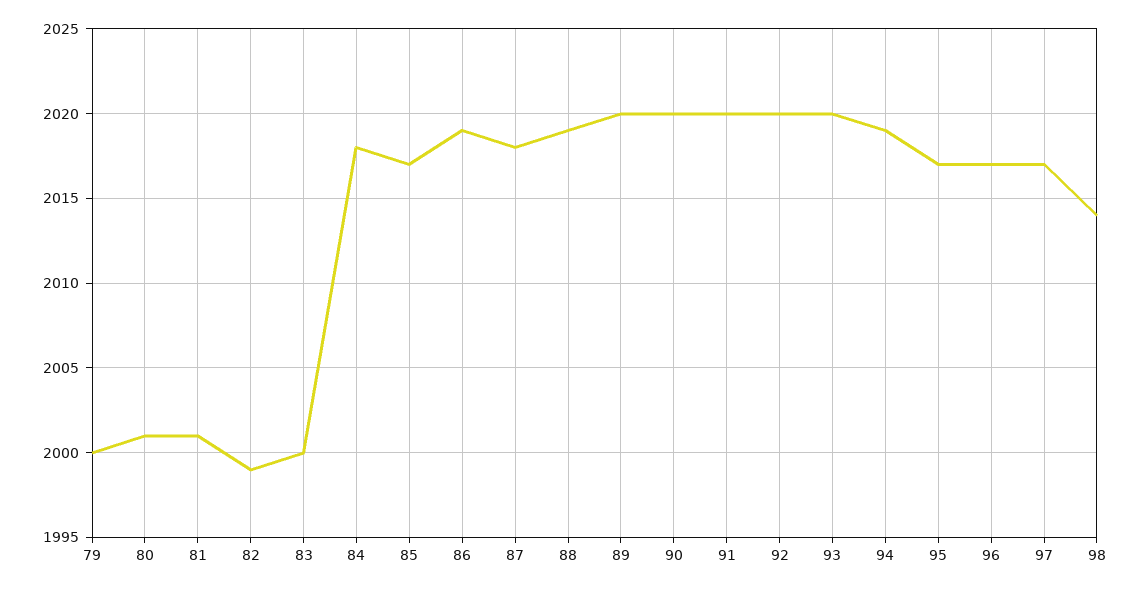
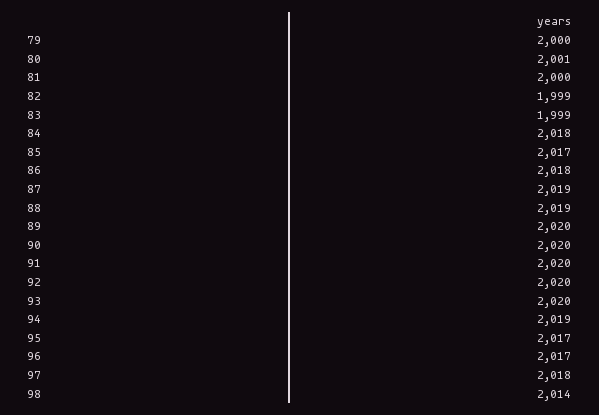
81: 2001 -> 2000
83: 2000 -> 1999
86: 2019 -> 2018
87: 2018 -> 2019
97: 2017 -> 2018

